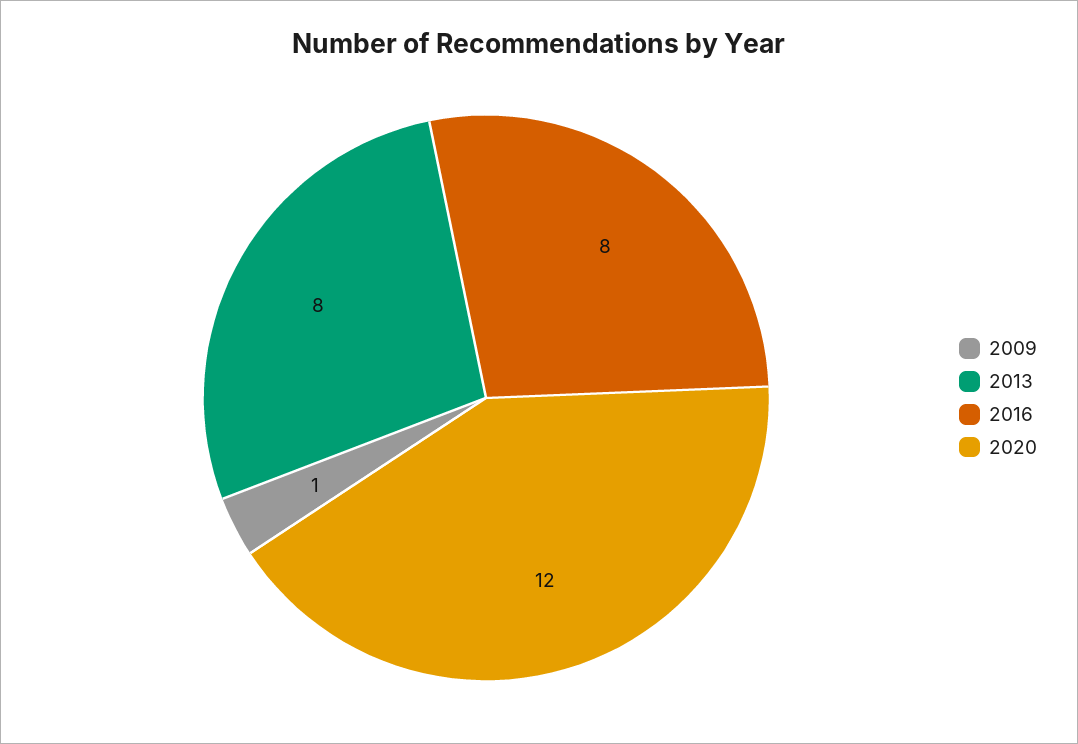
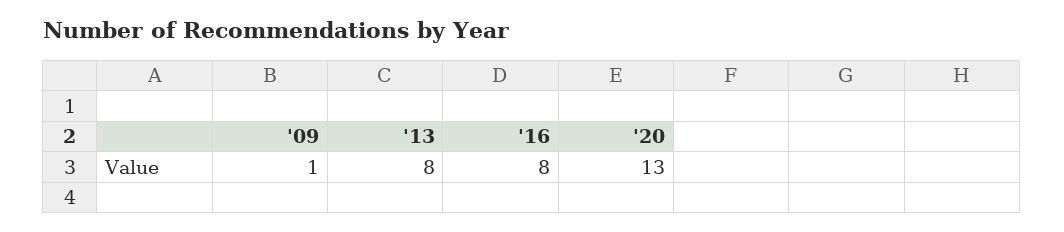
2020: 12 -> 13

